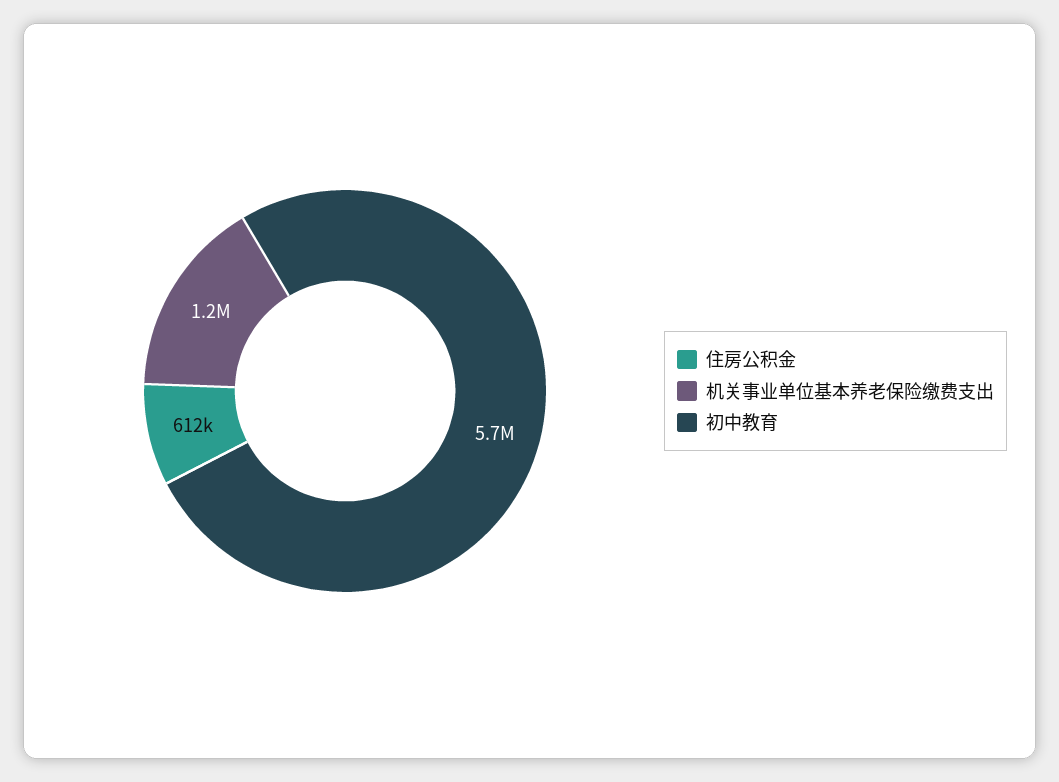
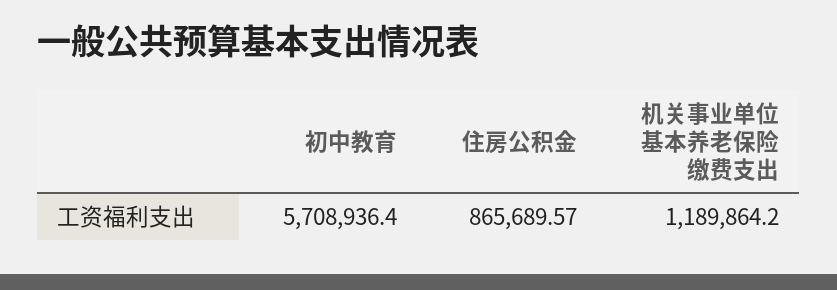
住房公积金: 612000 -> 865689.57

